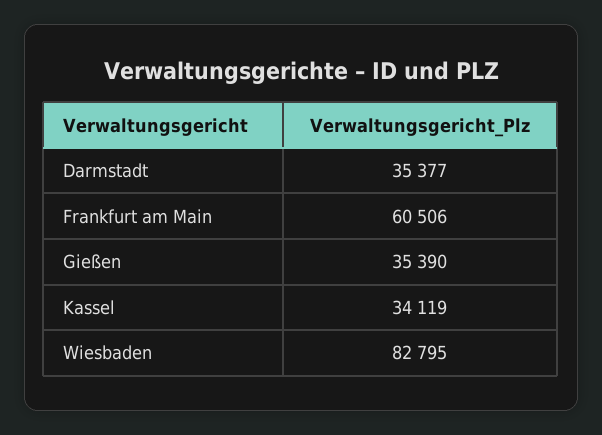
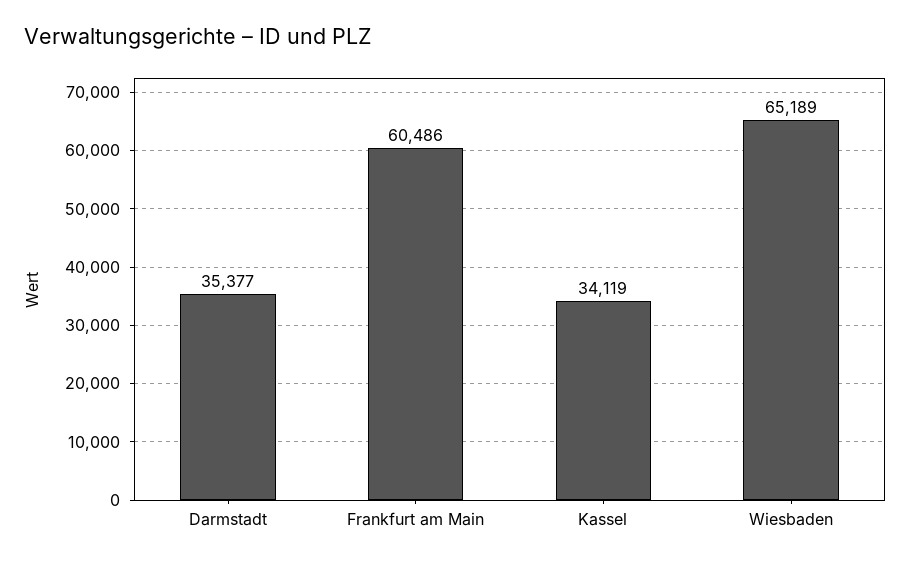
Frankfurt am Main: 60506 -> 60486
Gießen: 35390 -> none
Wiesbaden: 82795 -> 65189

